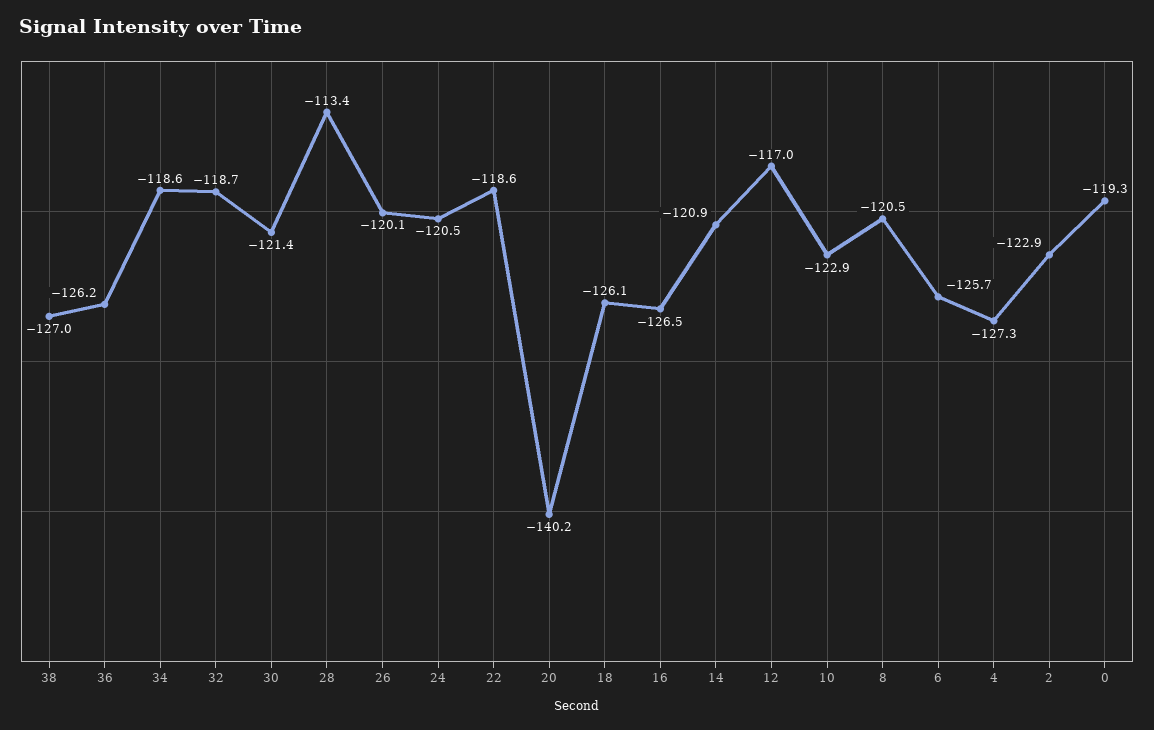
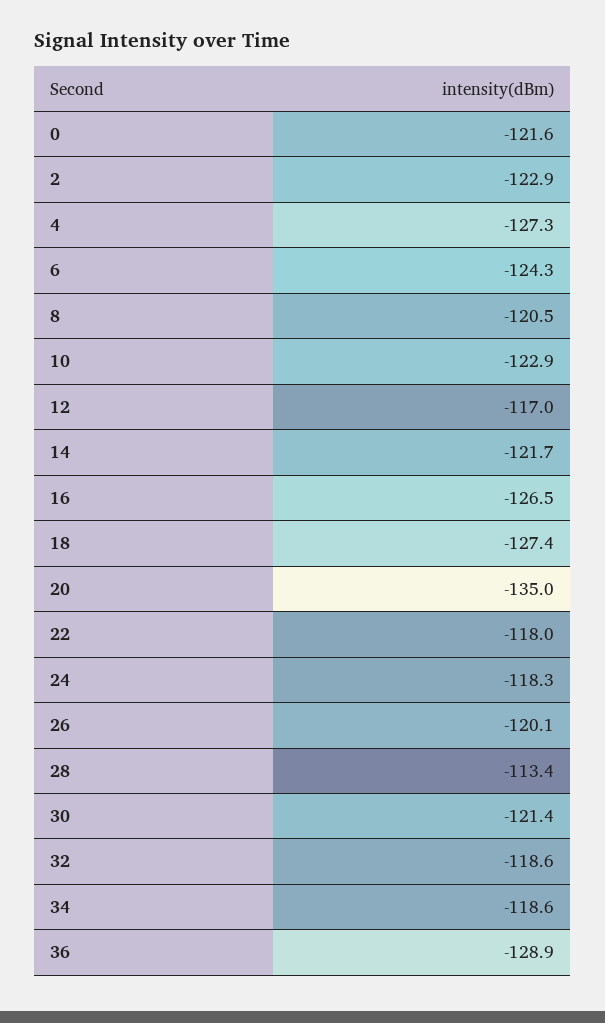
38: -127 -> none
36: -126.2 -> -128.9
32: -118.7 -> -118.6
24: -120.5 -> -118.3
22: -118.6 -> -118
20: -140.2 -> -135
18: -126.1 -> -127.4
14: -120.9 -> -121.7
6: -125.7 -> -124.3
0: -119.3 -> -121.6

